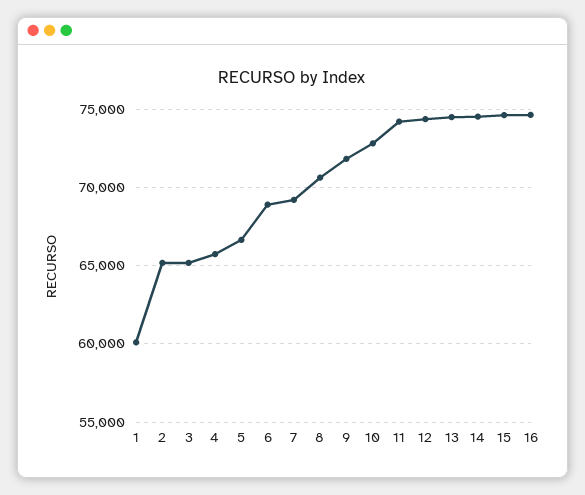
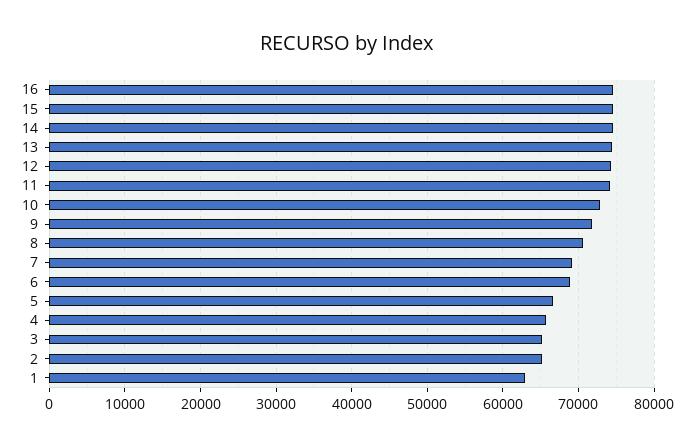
1: 60000 -> 63000

